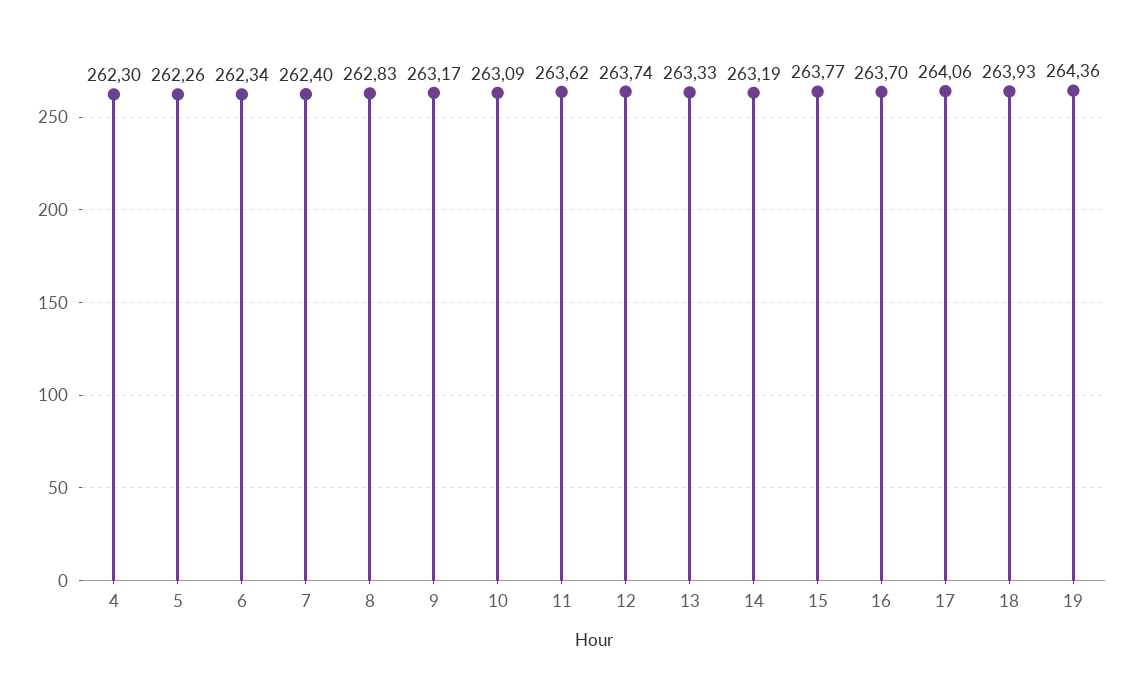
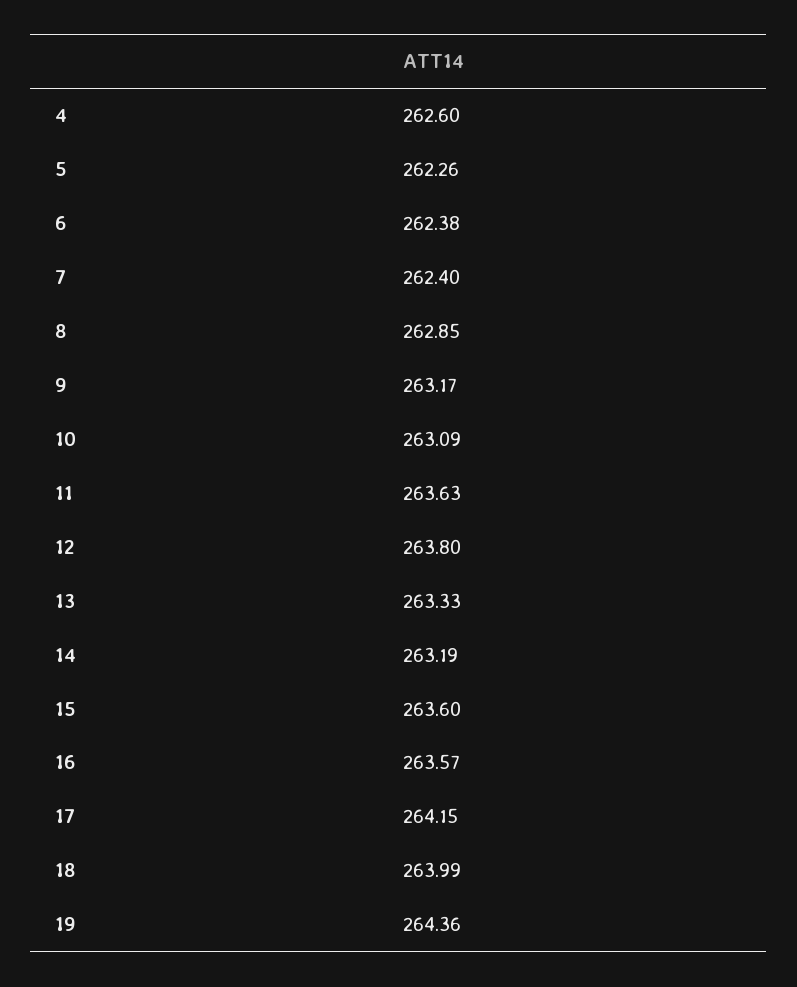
4: 262.3 -> 262.6
6: 262.34 -> 262.38
8: 262.83 -> 262.85
11: 263.62 -> 263.63
12: 263.74 -> 263.8
15: 263.77 -> 263.6
16: 263.7 -> 263.57
17: 264.06 -> 264.15
18: 263.93 -> 263.99

